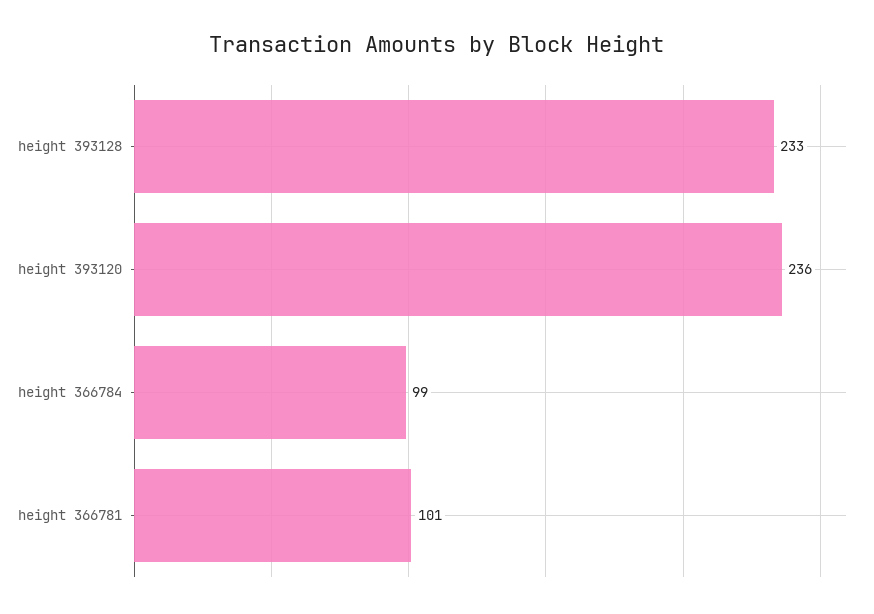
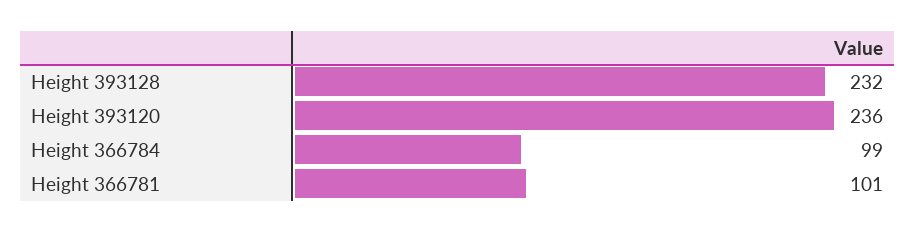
height 393128: 233 -> 232

